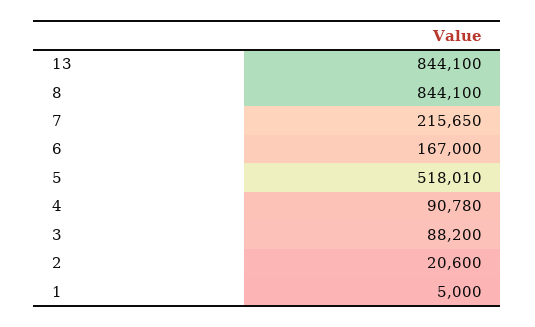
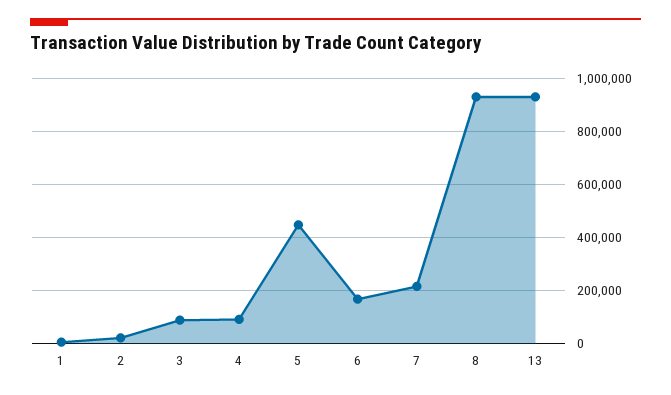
13: 844100 -> 925000
8: 844100 -> 925000
5: 518010 -> 450000

